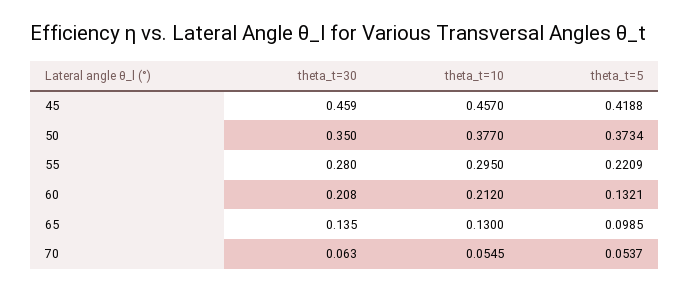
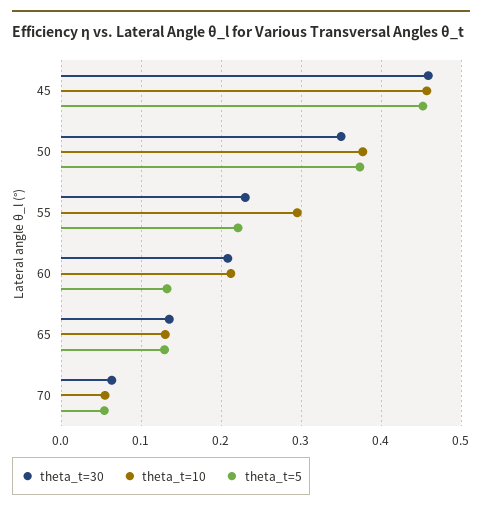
theta_t=5, 45: 0.4188 -> 0.45
theta_t=30, 55: 0.28 -> 0.23
theta_t=5, 65: 0.0985 -> 0.13

